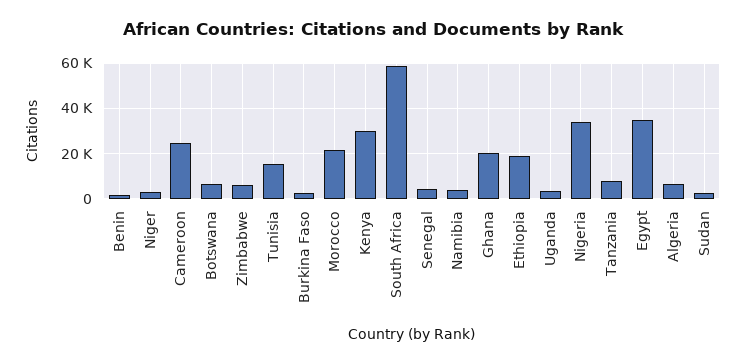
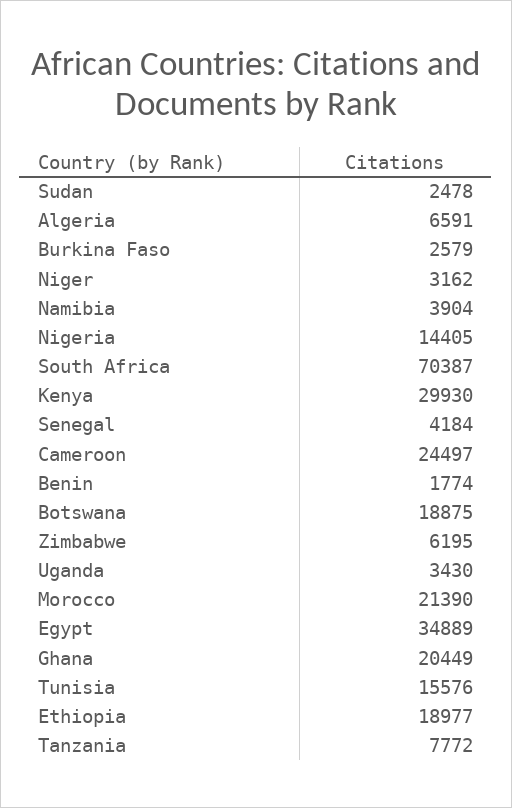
Botswana: 5000 -> 18875
South Africa: 60000 -> 70387
Nigeria: 35000 -> 14405

